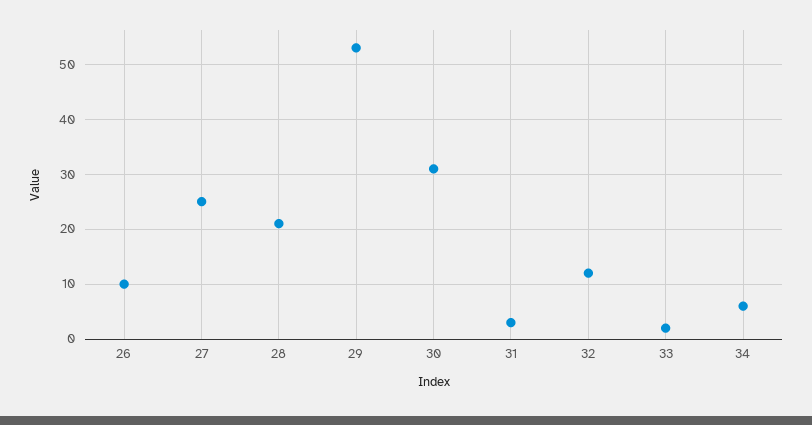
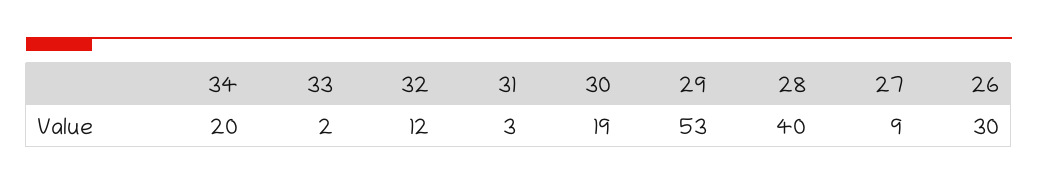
26: 10 -> 30
27: 25 -> 9
28: 20 -> 40
30: 30 -> 19
34: 5 -> 20

